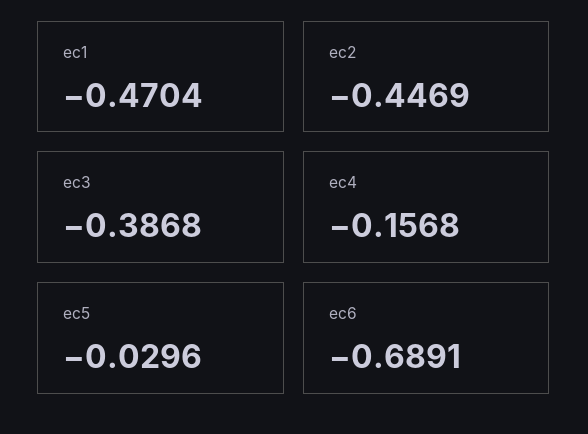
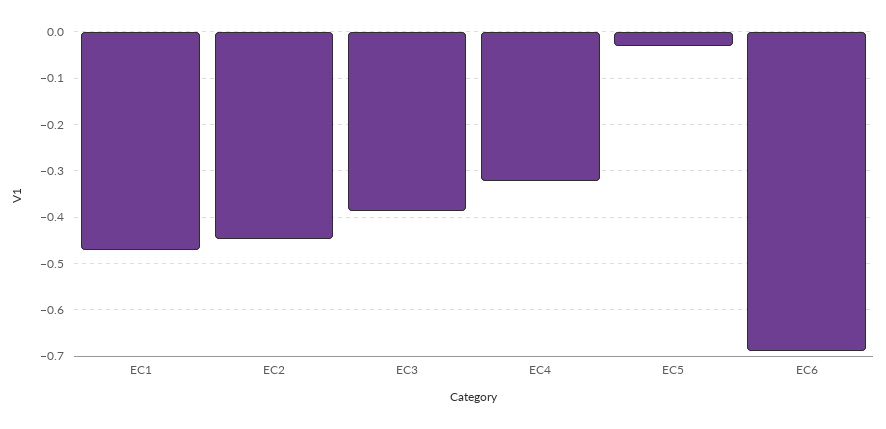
ec4: -0.1568 -> -0.32

